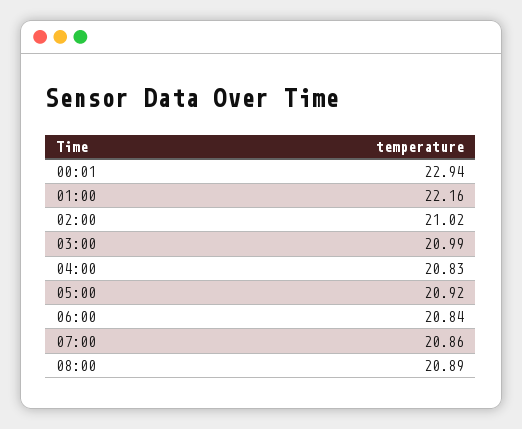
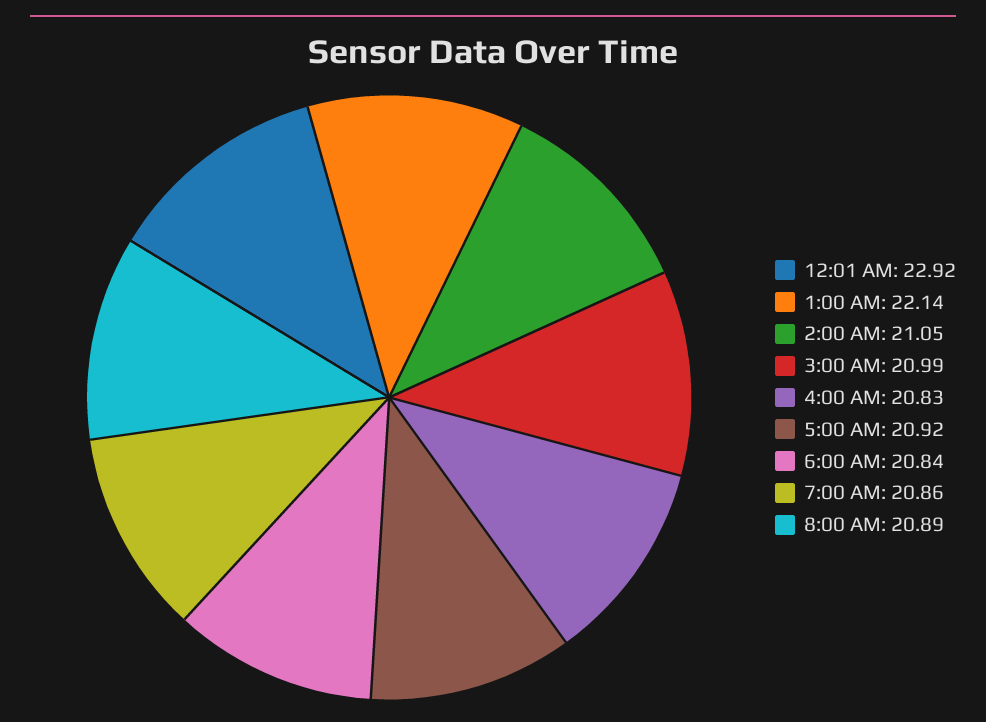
00:01: 22.94 -> 22.92
01:00: 22.16 -> 22.14
02:00: 21.02 -> 21.05

